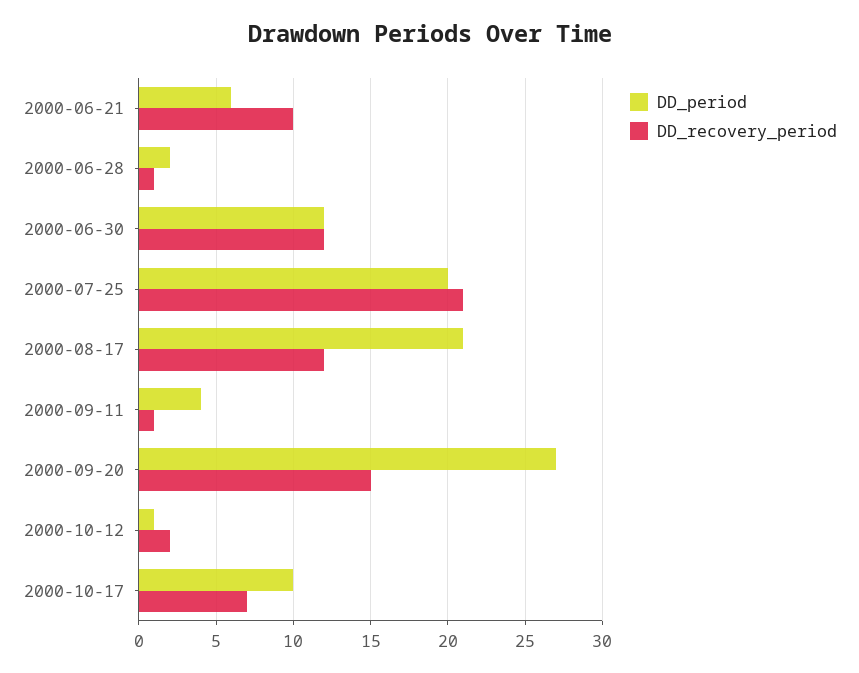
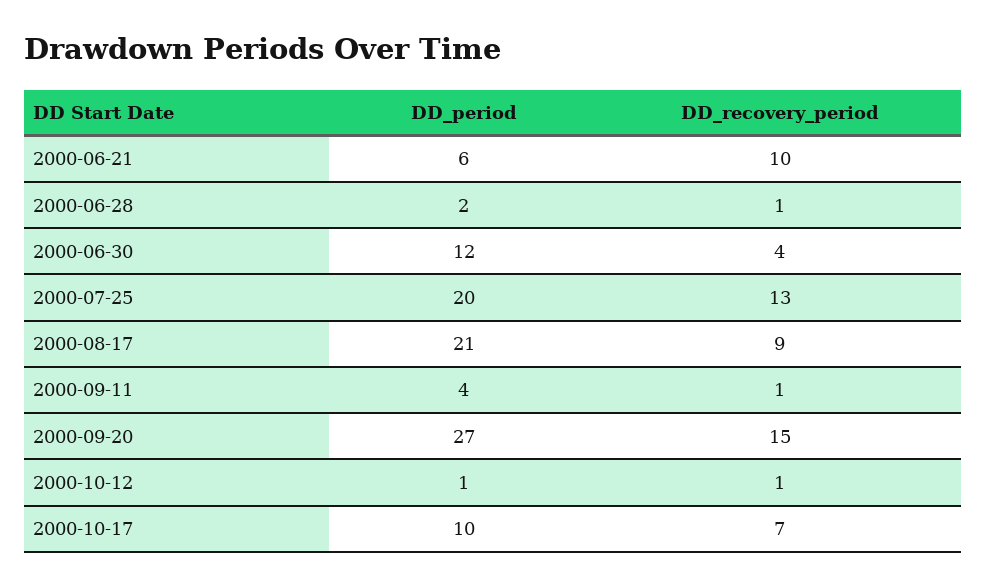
DD_recovery_period, 2000-06-30: 12 -> 4
DD_recovery_period, 2000-07-25: 21 -> 13
DD_recovery_period, 2000-08-17: 12 -> 9
DD_recovery_period, 2000-10-12: 2 -> 1

